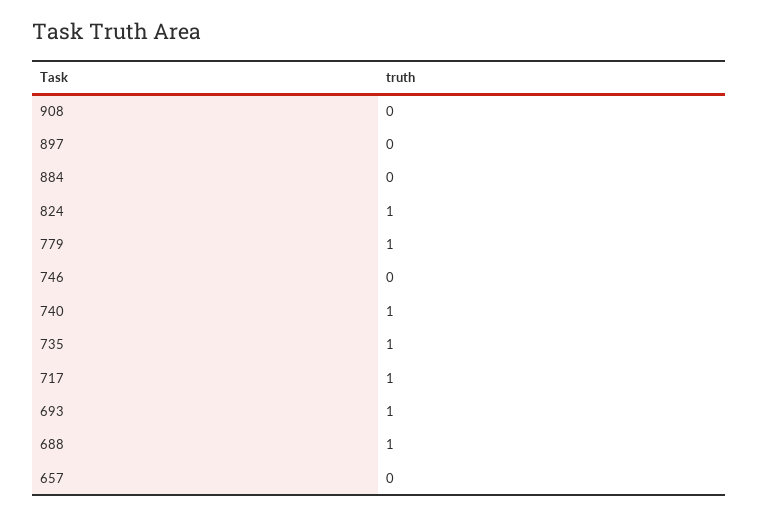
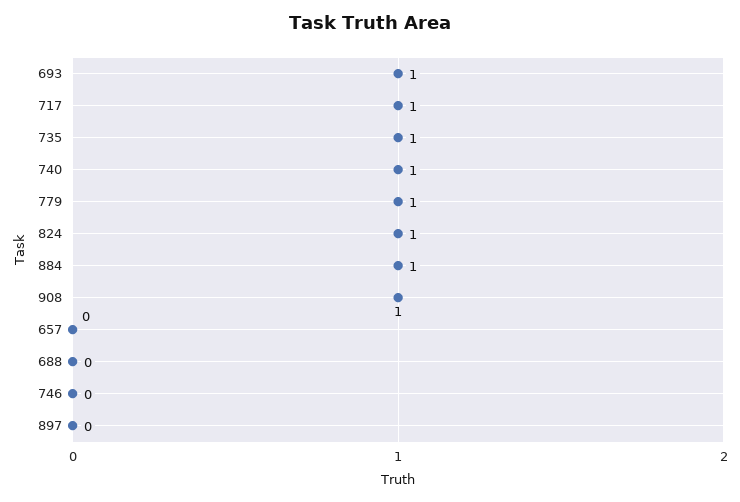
908: 0 -> 1
884: 0 -> 1
688: 1 -> 0

